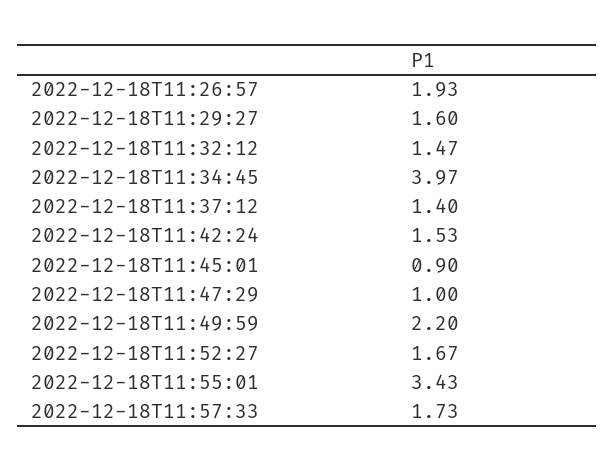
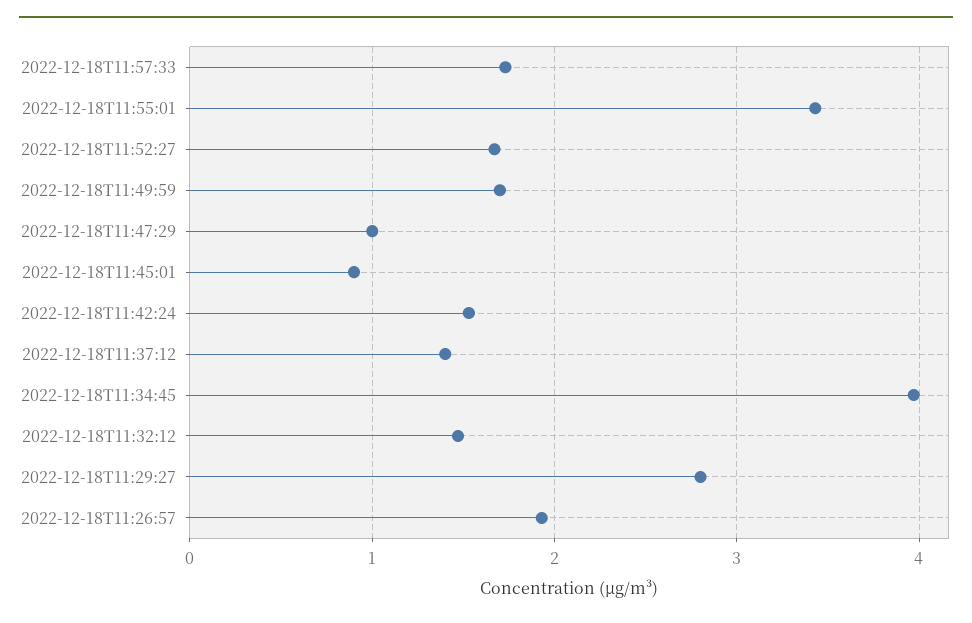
2022-12-18T11:29:27: 1.6 -> 2.8
2022-12-18T11:49:59: 2.2 -> 1.7

